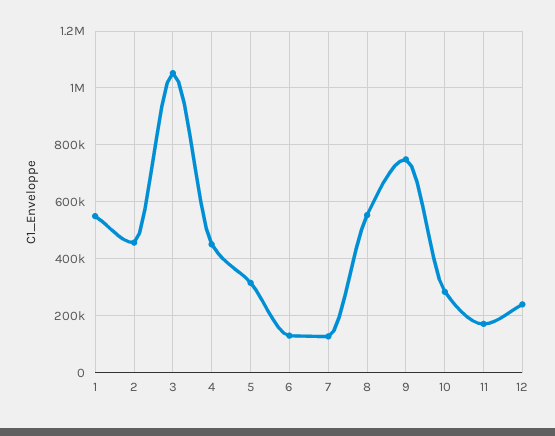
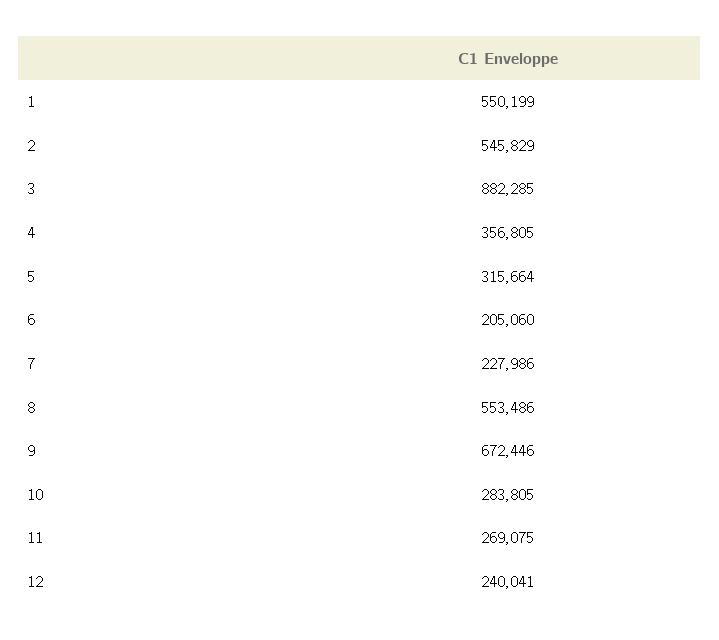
2: 450000 -> 545829
3: 1050000 -> 882285
4: 450000 -> 356805
6: 125000 -> 205060
7: 125000 -> 227986
9: 750000 -> 672446
11: 175000 -> 269075

